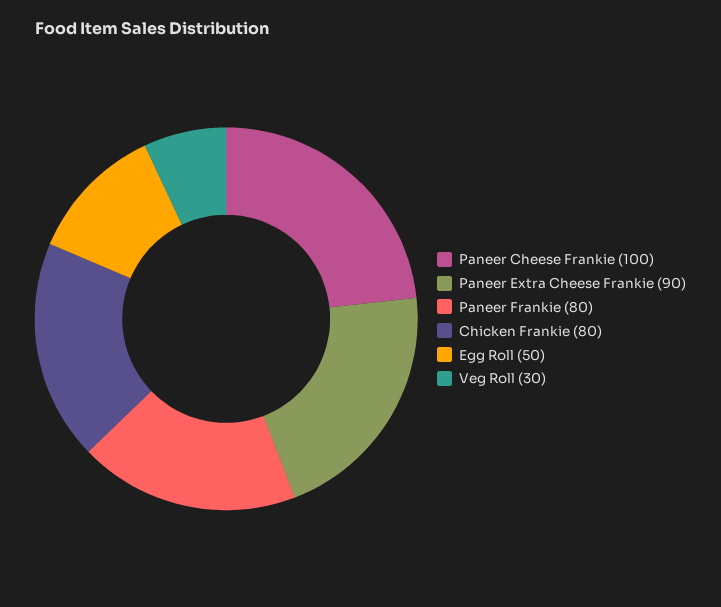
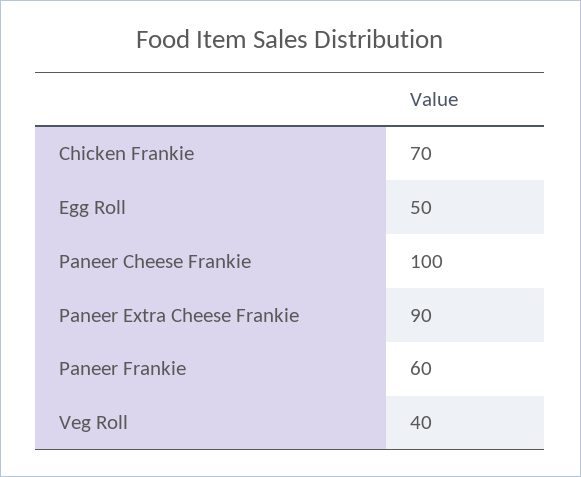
Paneer Frankie: 80 -> 60
Chicken Frankie: 80 -> 70
Veg Roll: 30 -> 40

